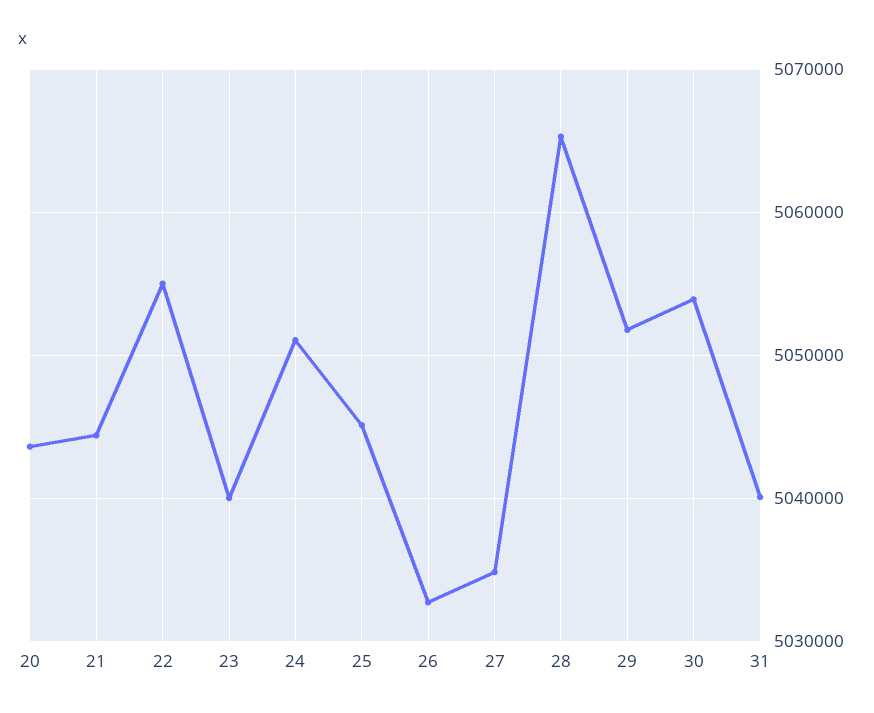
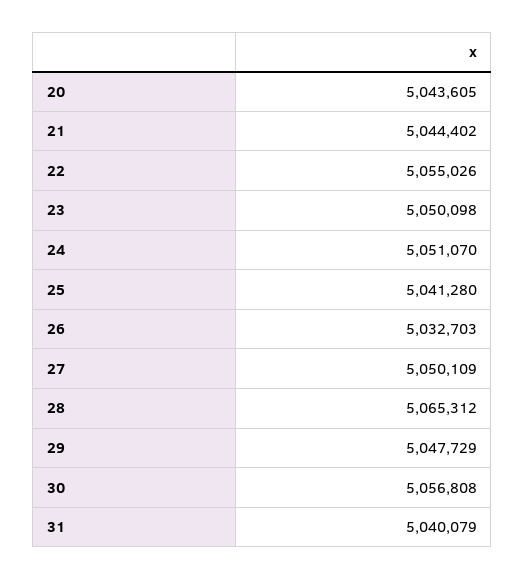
23: 5040000 -> 5050098
25: 5045000 -> 5041280
27: 5035000 -> 5050109
29: 5052000 -> 5047729
30: 5054000 -> 5056808

